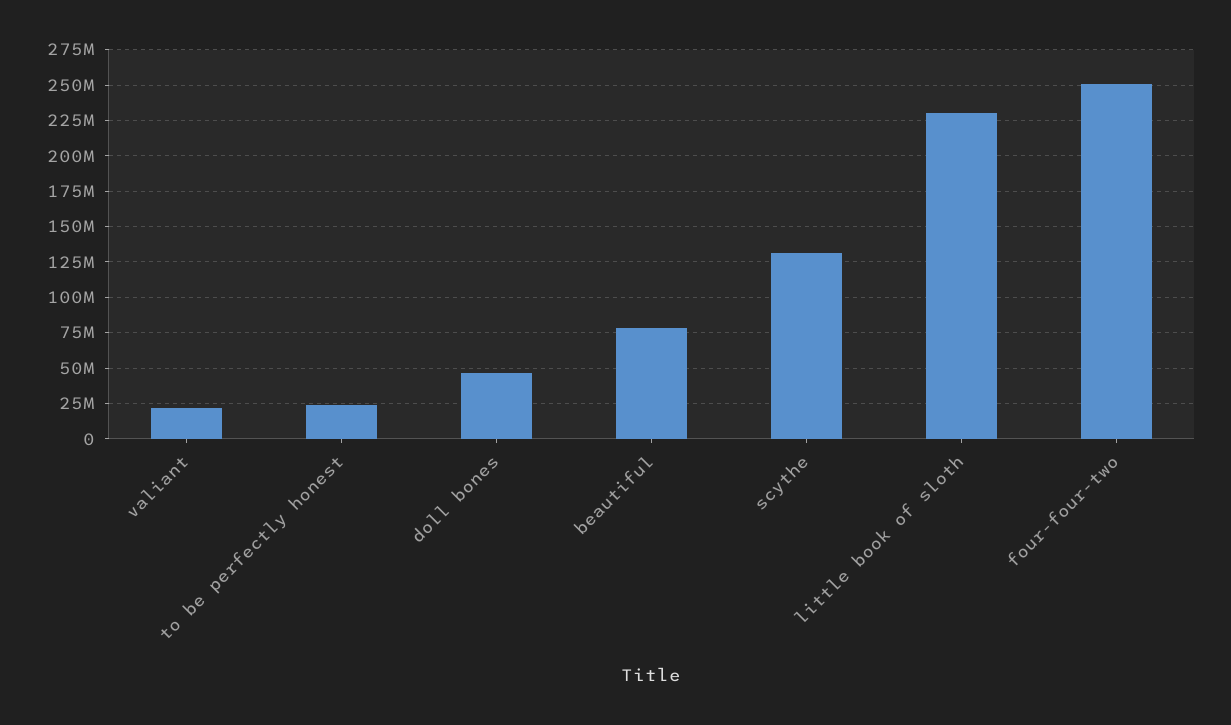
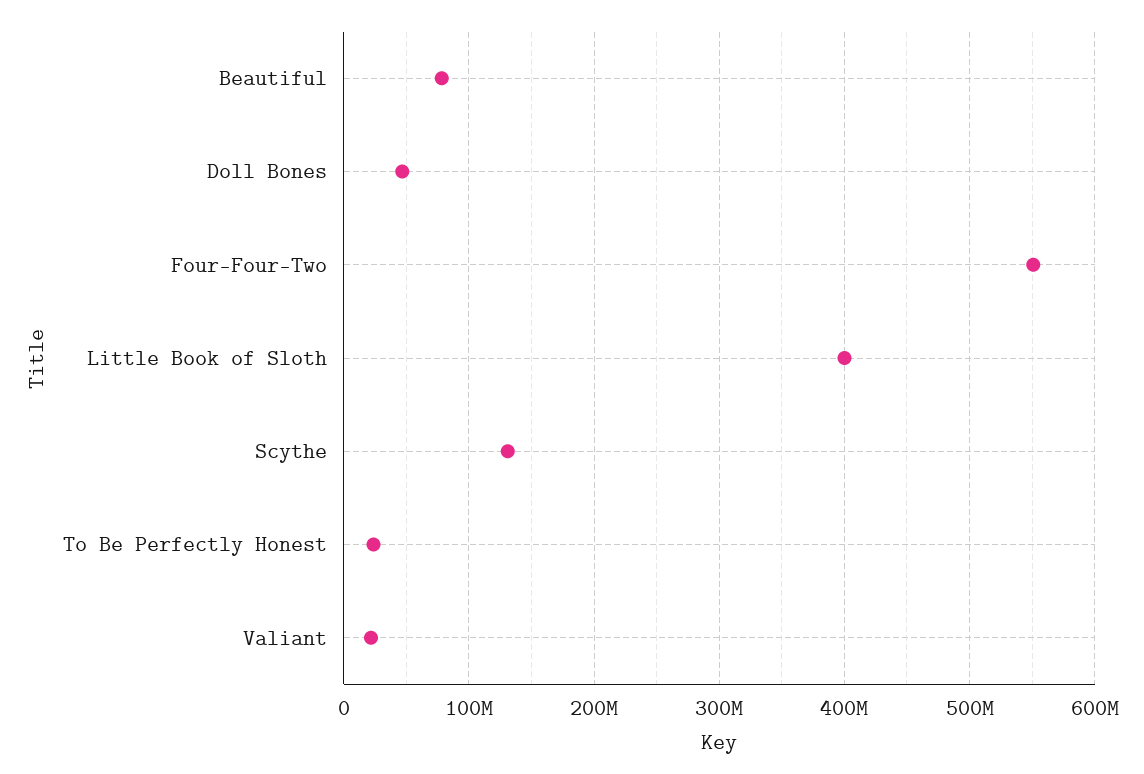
little book of sloth: 230000000 -> 400000000
four-four-two: 250000000 -> 550000000

